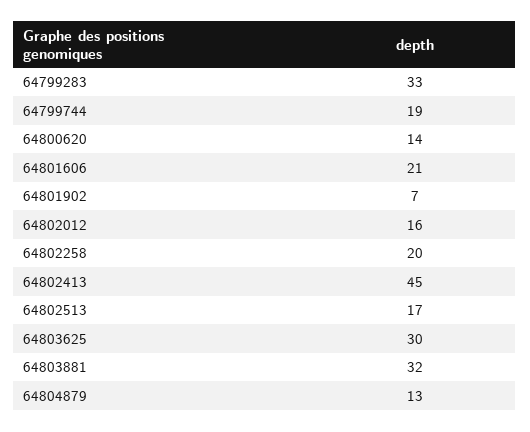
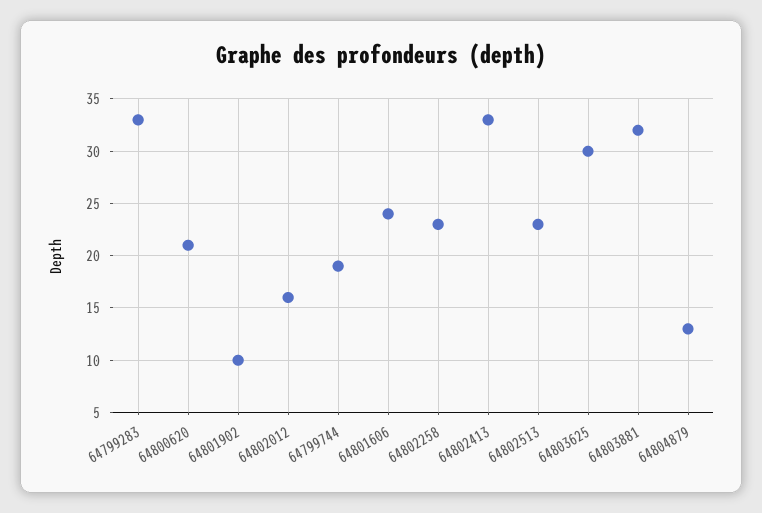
64800620: 14 -> 21
64801606: 21 -> 24
64801902: 7 -> 10
64802258: 20 -> 23
64802413: 45 -> 33
64802513: 17 -> 23

